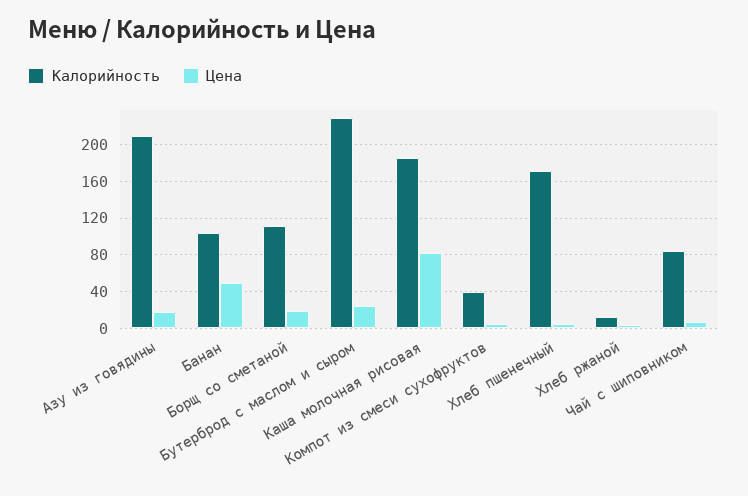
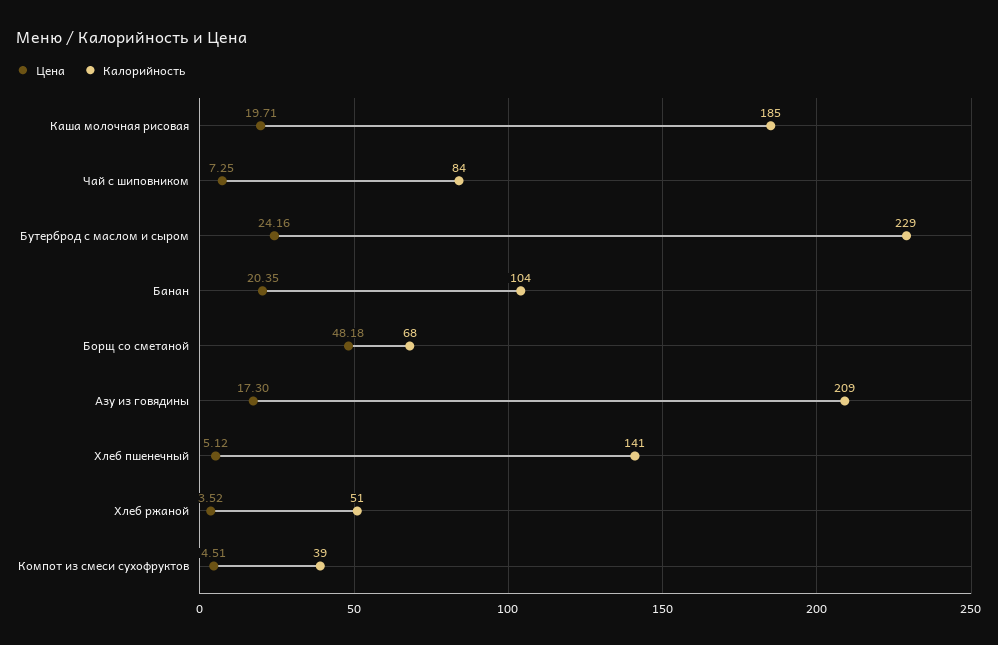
Цена, Банан: 50 -> 20.35
Калорийность, Борщ со сметаной: 110 -> 68
Цена, Борщ со сметаной: 20 -> 48.18
Цена, Каша молочная рисовая: 80 -> 19.71
Калорийность, Хлеб пшенечный: 170 -> 141
Калорийность, Хлеб ржаной: 10 -> 51

